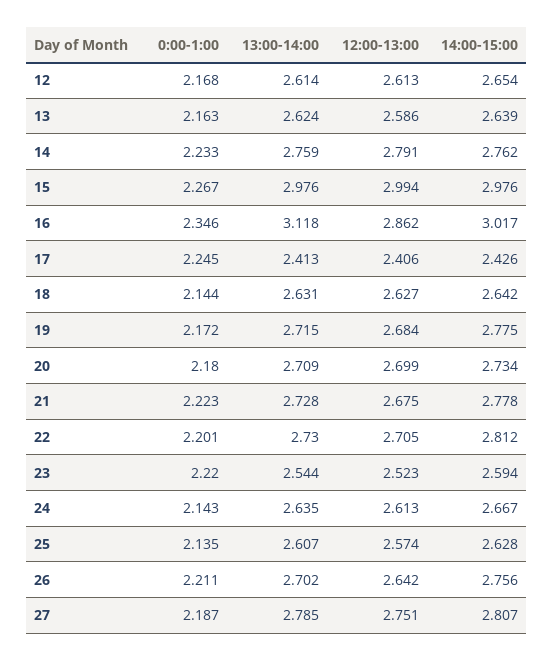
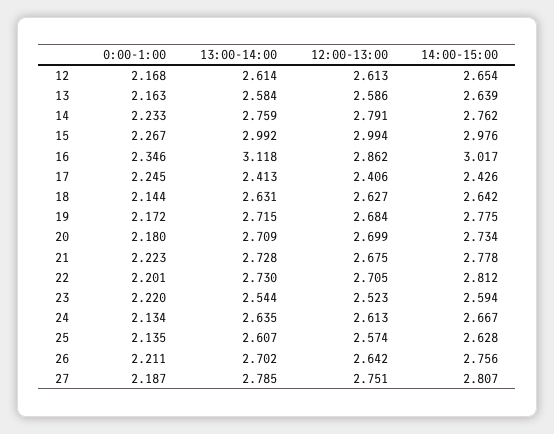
13:00-14:00, 13: 2.624 -> 2.584
13:00-14:00, 15: 2.976 -> 2.992
0:00-1:00, 24: 2.143 -> 2.134

